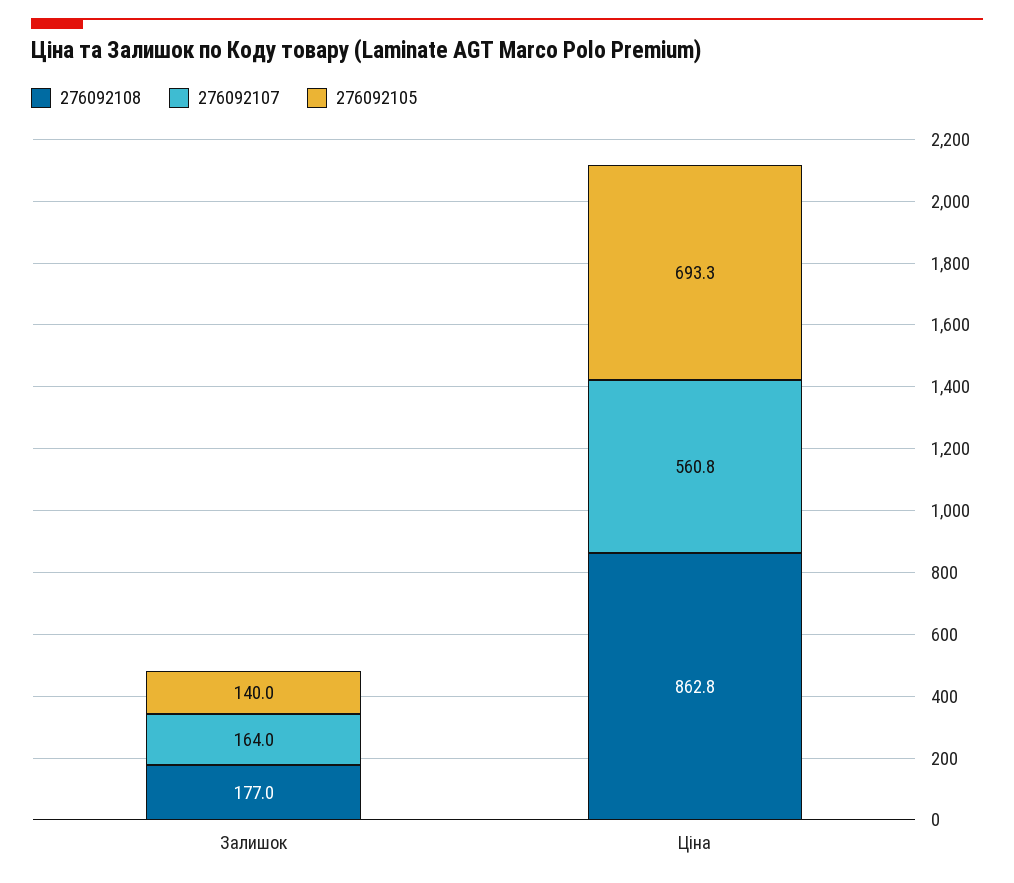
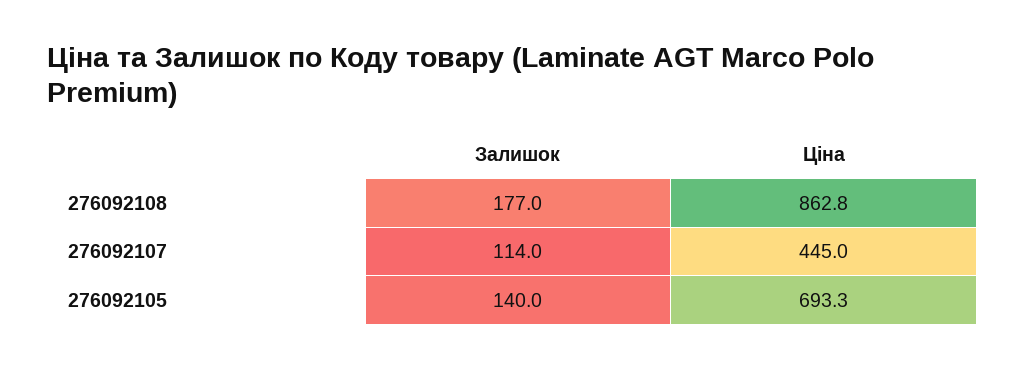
276092107, Залишок: 164 -> 114
276092107, Ціна: 560.8 -> 445

